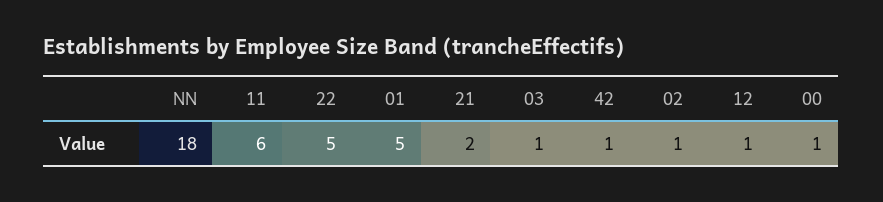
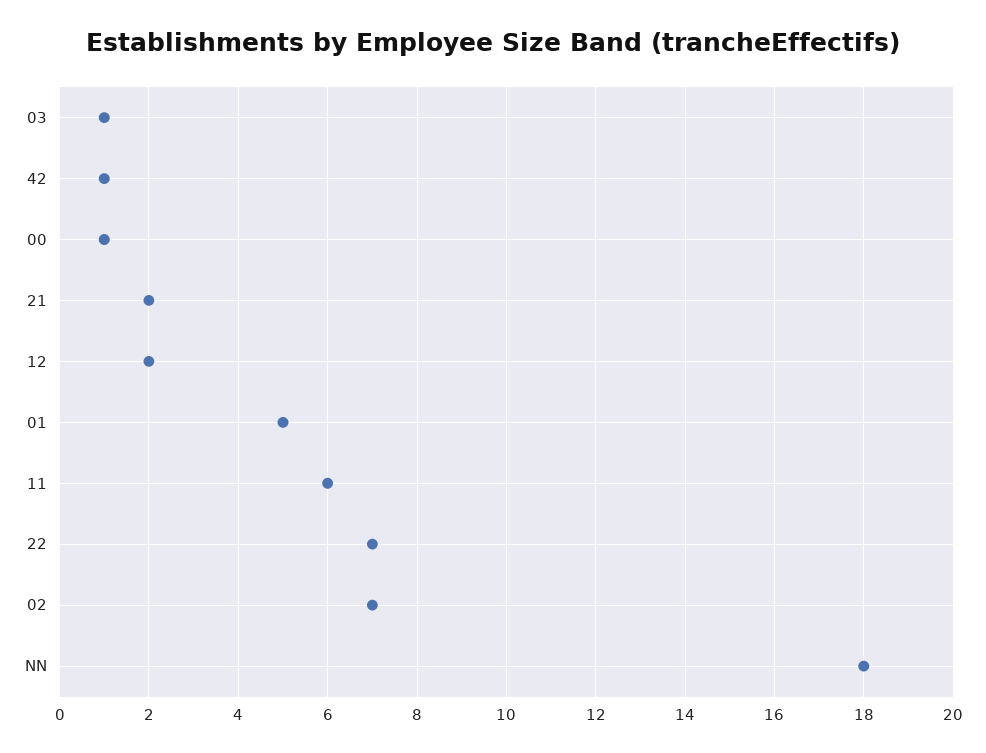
22: 5 -> 7
02: 1 -> 7
12: 1 -> 2

